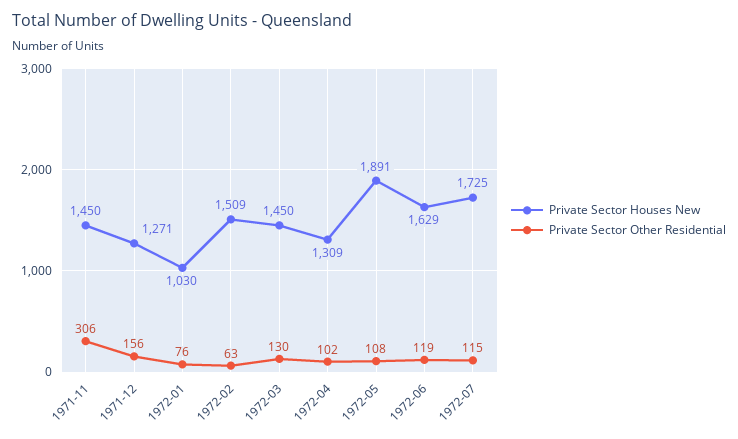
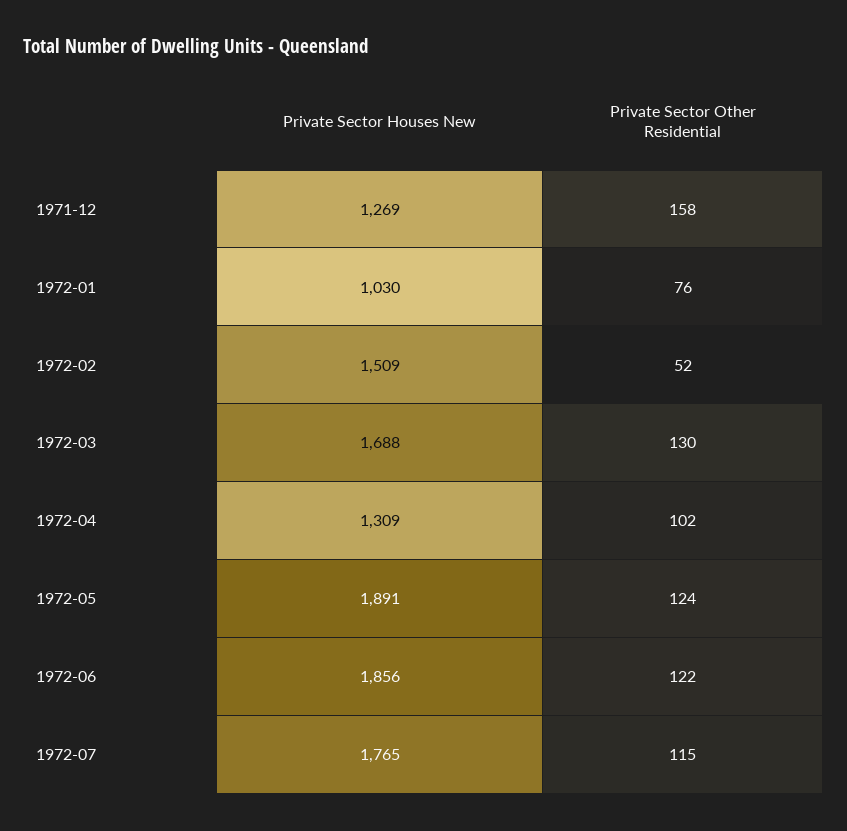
Private Sector Houses New, 1971-11: 1450 -> none
Private Sector Other Residential, 1971-11: 306 -> none
Private Sector Houses New, 1971-12: 1271 -> 1269
Private Sector Other Residential, 1971-12: 156 -> 158
Private Sector Other Residential, 1972-02: 63 -> 52
Private Sector Houses New, 1972-03: 1450 -> 1688
Private Sector Other Residential, 1972-05: 108 -> 124
Private Sector Houses New, 1972-06: 1629 -> 1856
Private Sector Other Residential, 1972-06: 119 -> 122
Private Sector Houses New, 1972-07: 1725 -> 1765

